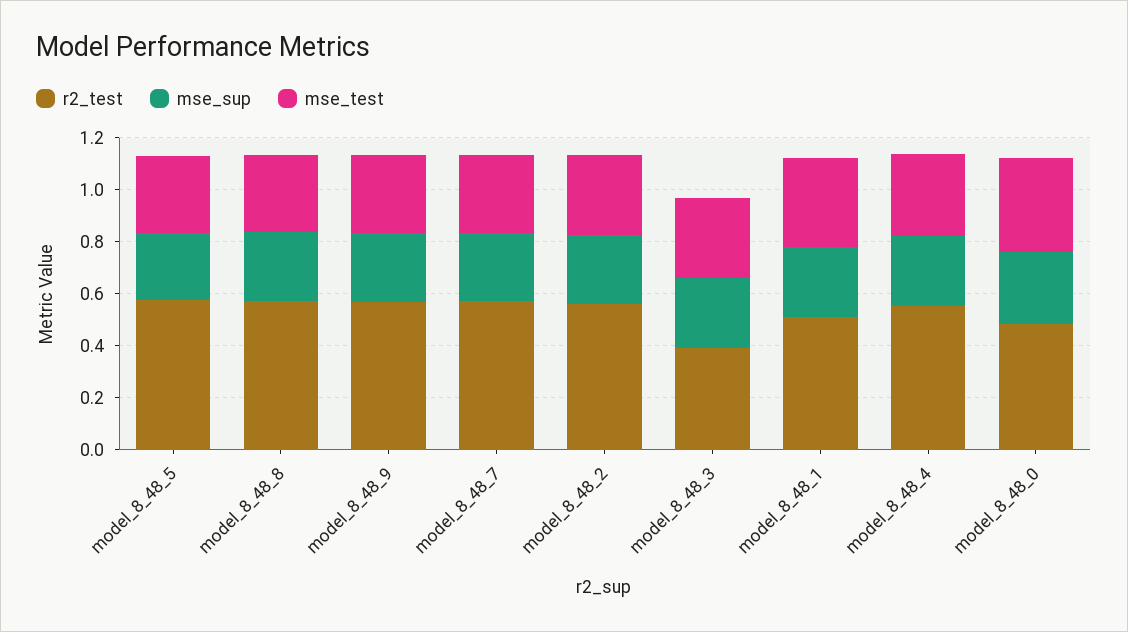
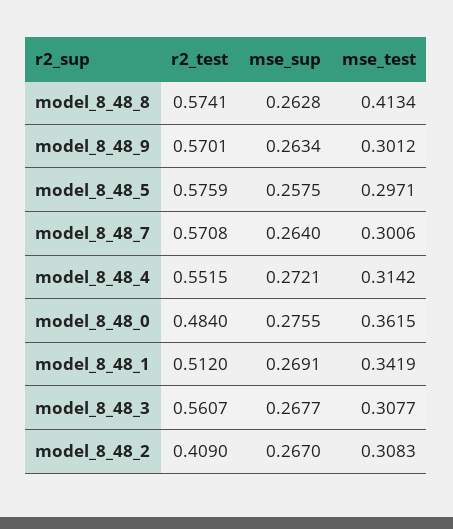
mse_test, model_8_48_8: 0.3 -> 0.4134
r2_test, model_8_48_2: 0.55 -> 0.409
r2_test, model_8_48_3: 0.4 -> 0.5607

